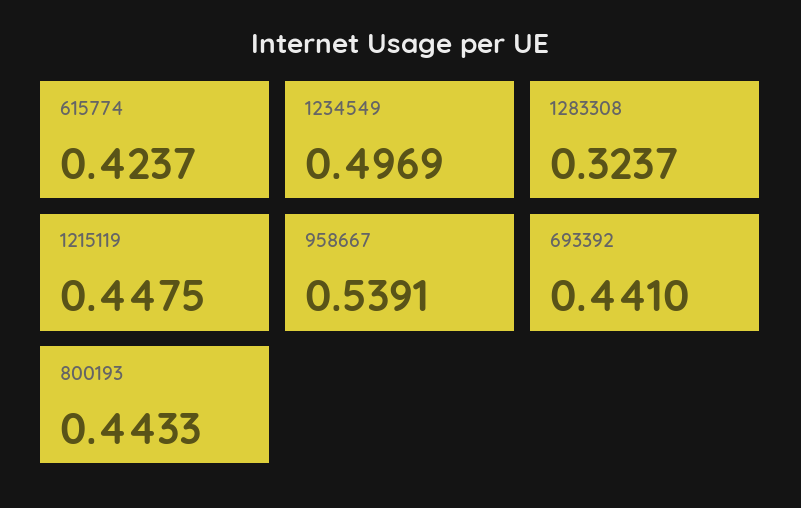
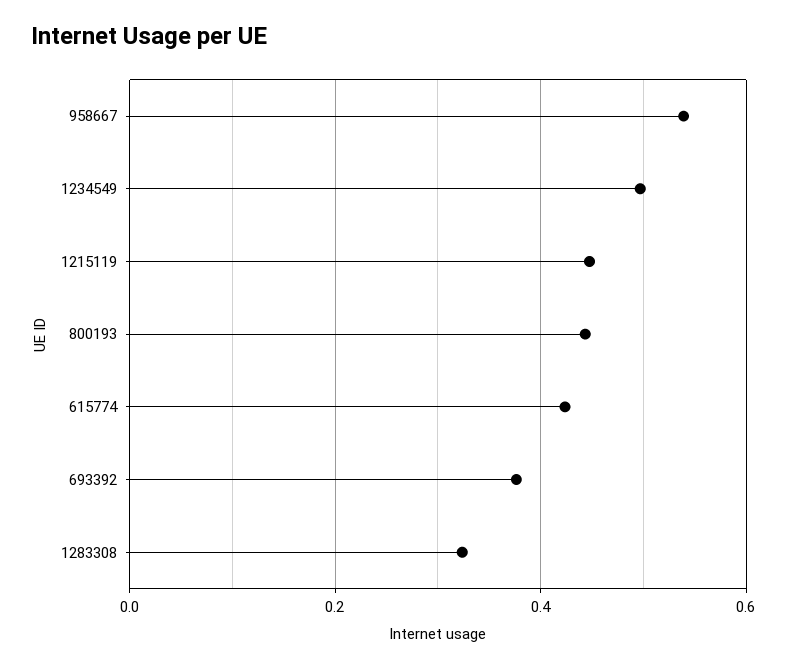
693392: 0.441 -> 0.38

